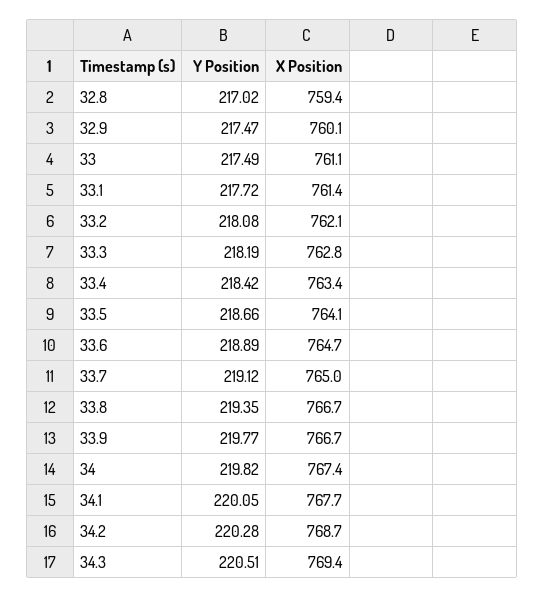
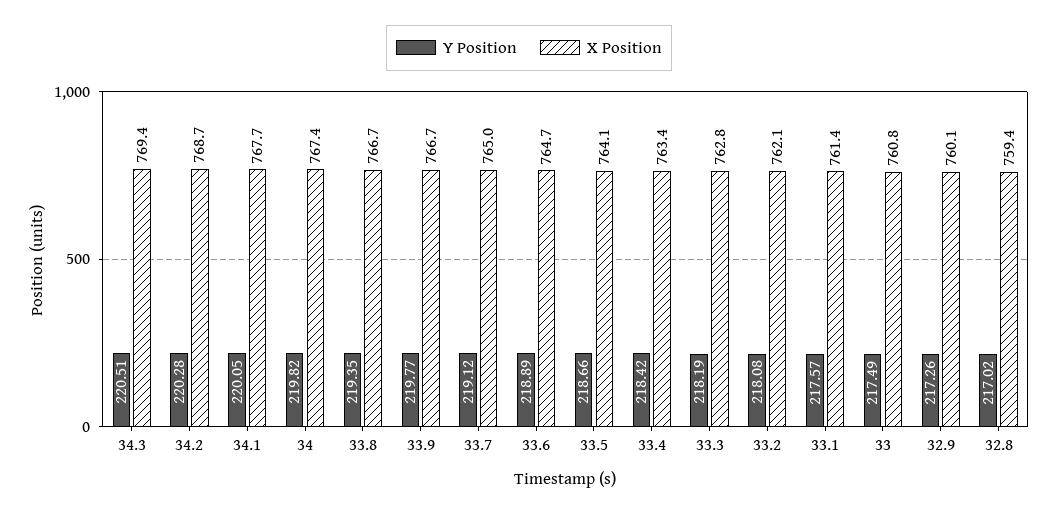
Y Position, 32.9: 217.47 -> 217.26
X Position, 33: 761.1 -> 760.8
Y Position, 33.1: 217.72 -> 217.57

